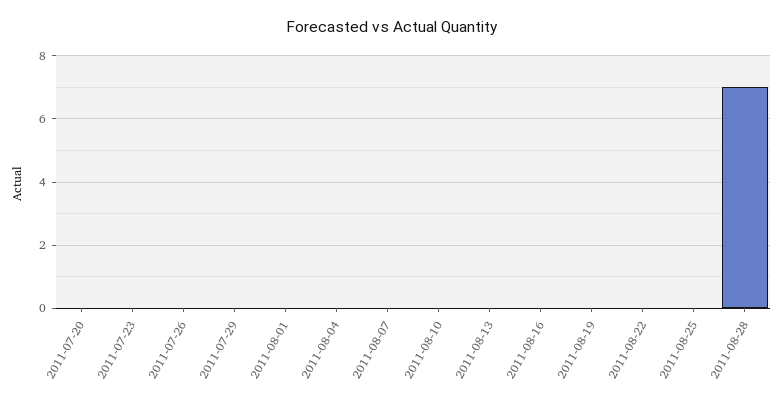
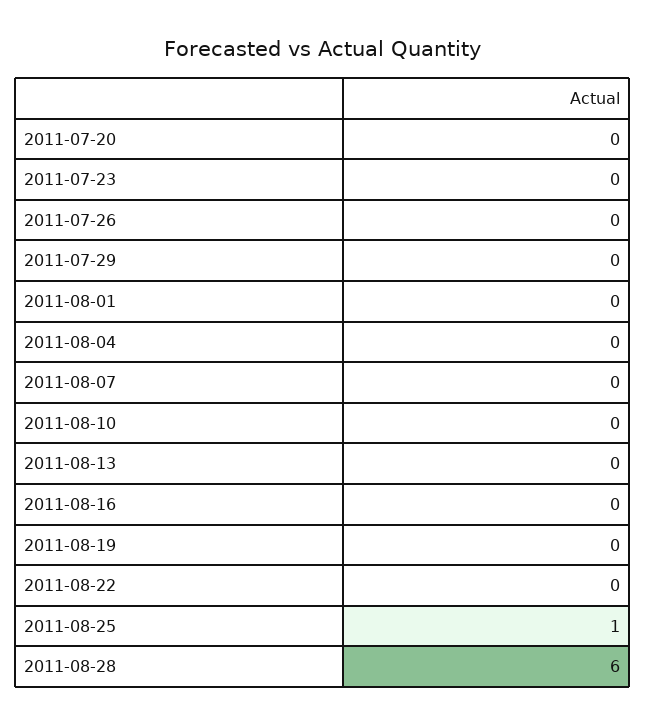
2011-08-25: 0 -> 1
2011-08-28: 7 -> 6

